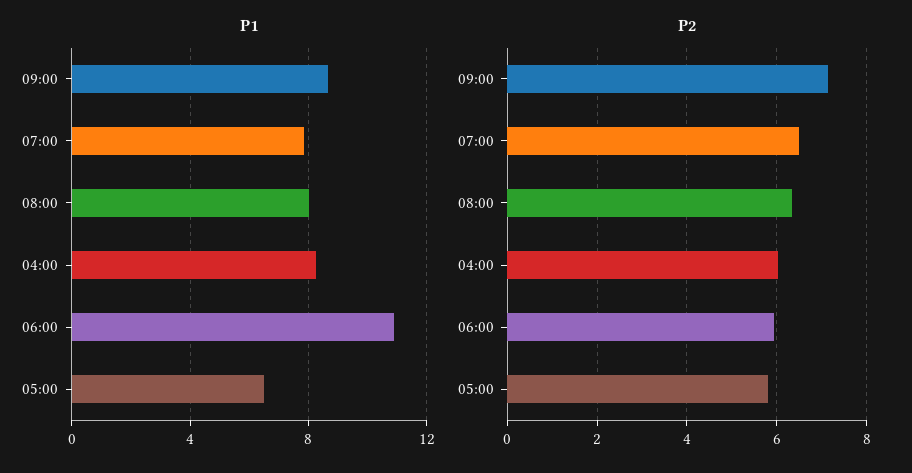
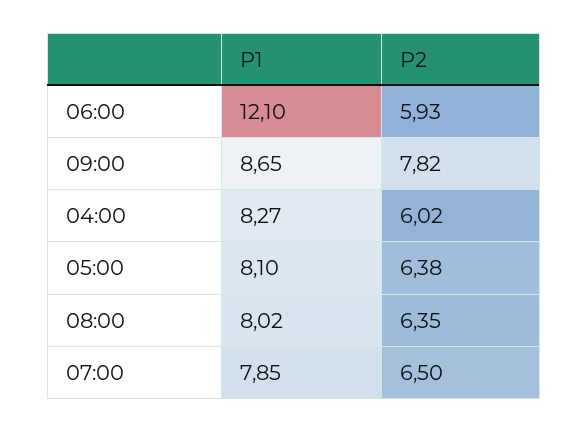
P1, 06:00: 11 -> 12.1
P1, 05:00: 6.5 -> 8.1
P2, 09:00: 7.2 -> 7.82
P2, 05:00: 5.8 -> 6.38

